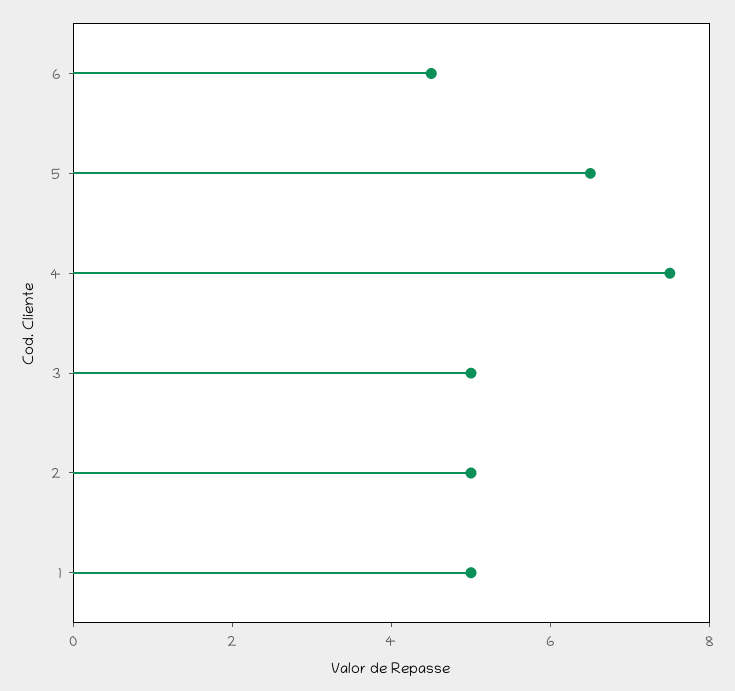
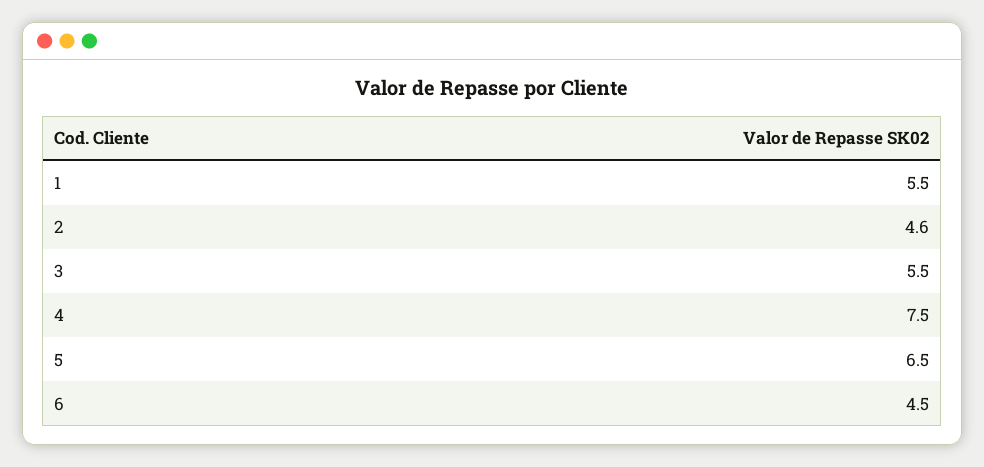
3: 5 -> 5.5
2: 5 -> 4.6
1: 5 -> 5.5

